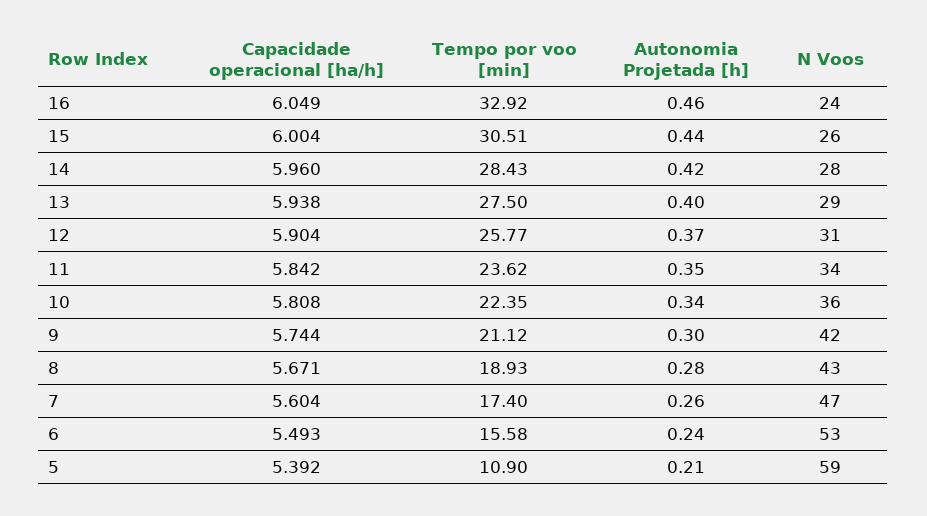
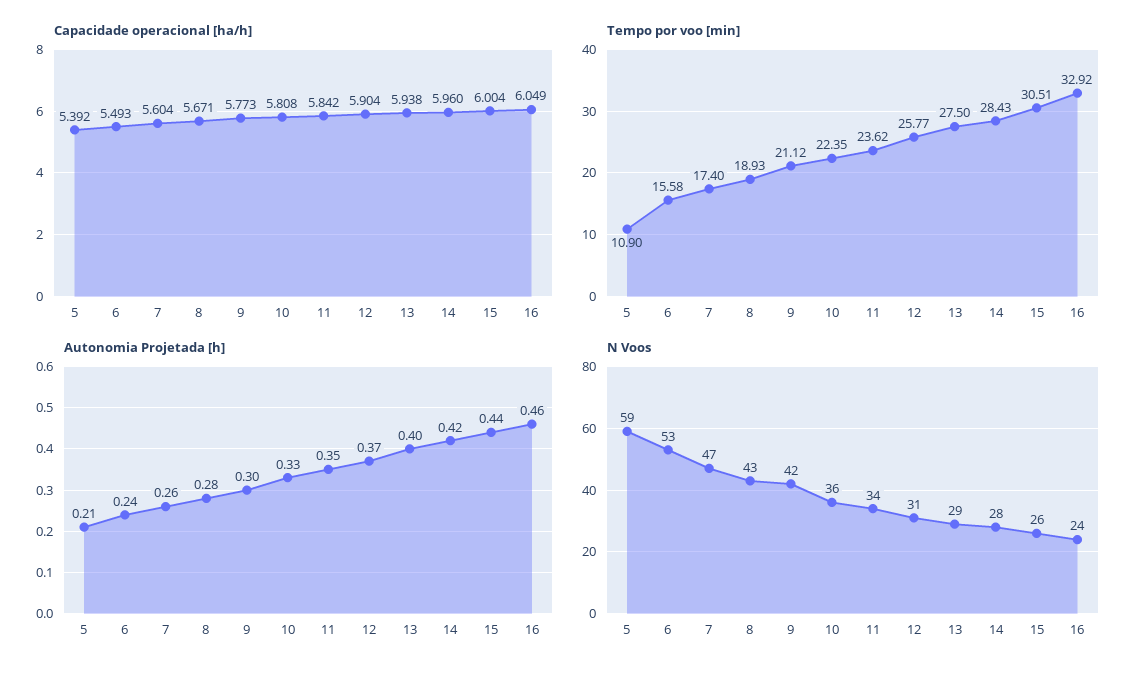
Autonomia Projetada [h], 10: 0.34 -> 0.33
Capacidade operacional [ha/h], 9: 5.744 -> 5.773

